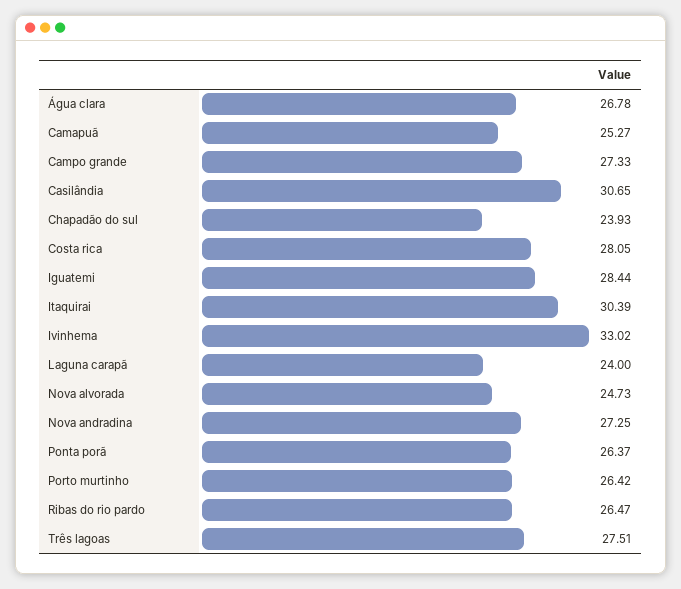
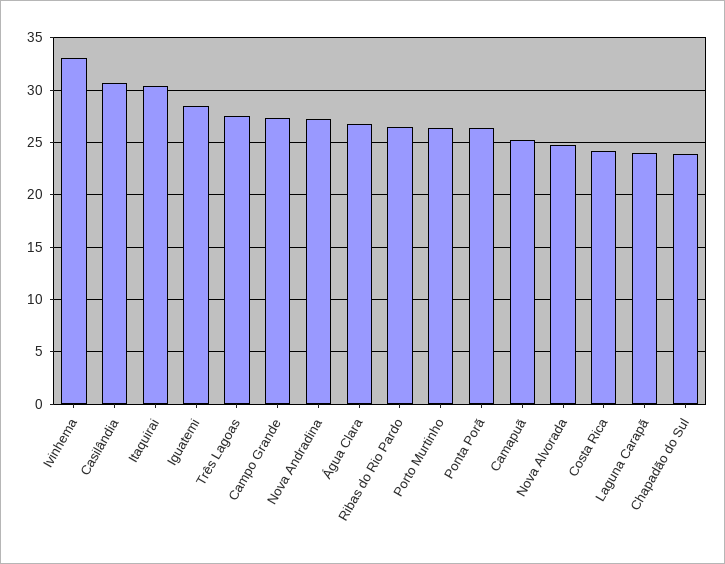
Costa rica: 28.05 -> 24

